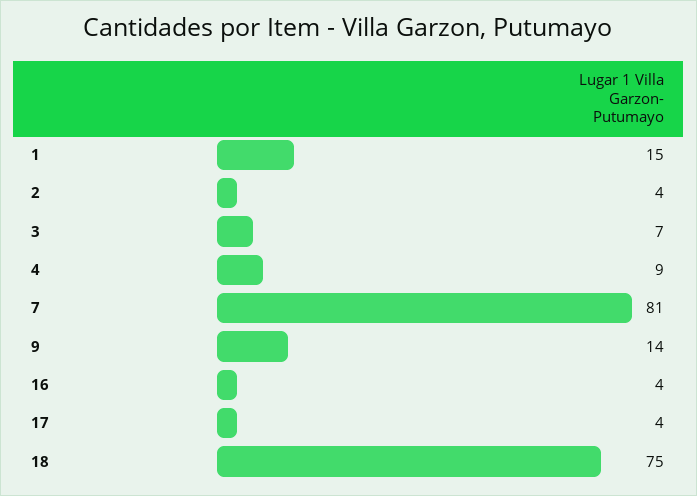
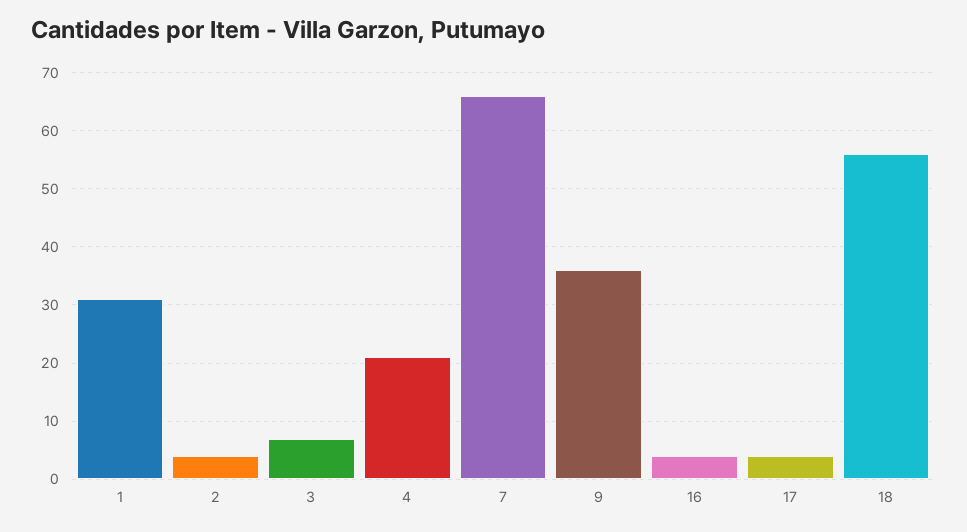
1: 15 -> 30
4: 9 -> 20
7: 81 -> 65
9: 14 -> 35
18: 75 -> 55

